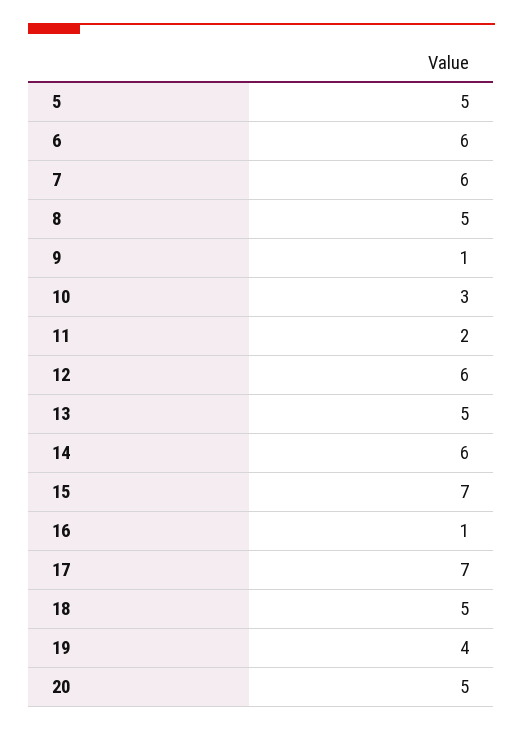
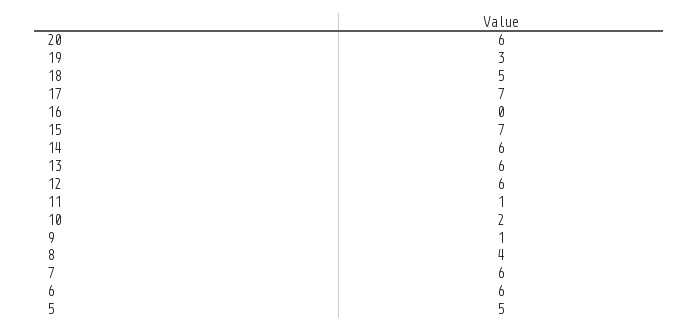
8: 5 -> 4
10: 3 -> 2
11: 2 -> 1
13: 5 -> 6
16: 1 -> 0
19: 4 -> 3
20: 5 -> 6

